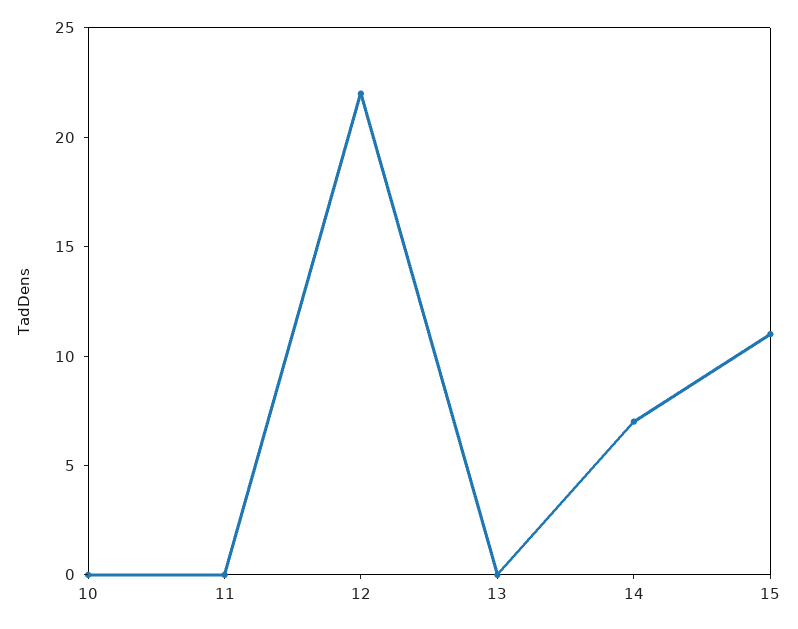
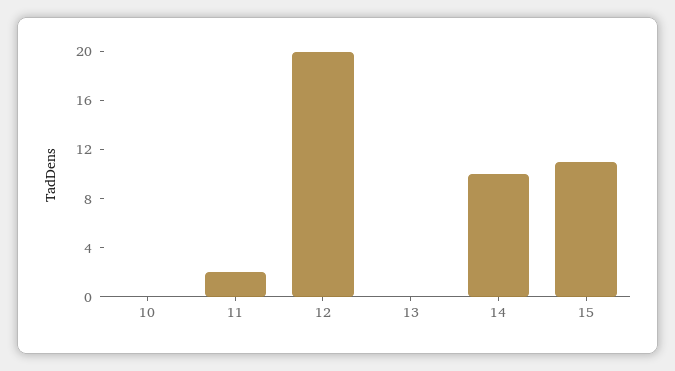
11: 0 -> 2
12: 22 -> 20
14: 7 -> 10

